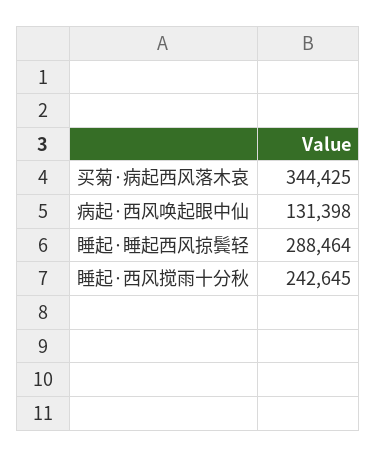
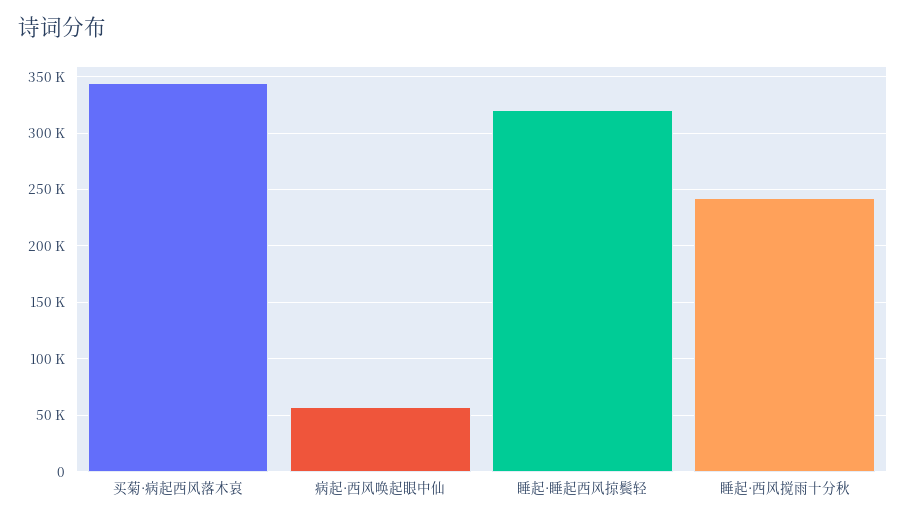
病起·西风唤起眼中仙: 131398 -> 60000
睡起·睡起西风掠鬓轻: 288464 -> 320000

